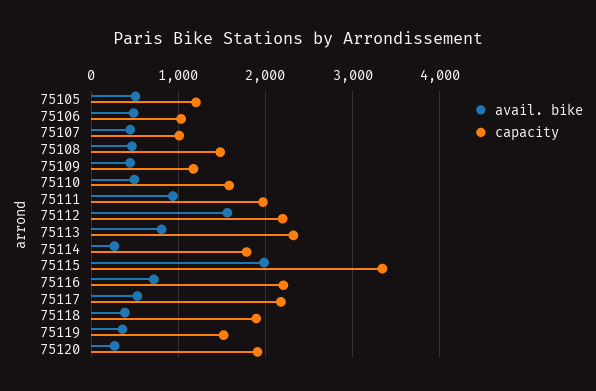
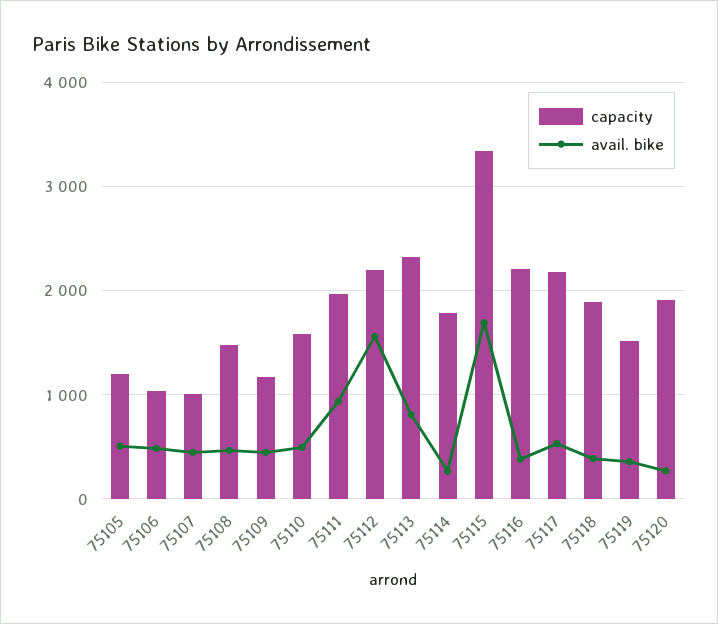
avail. bike, 75115: 2000 -> 1700
avail. bike, 75116: 700 -> 400

